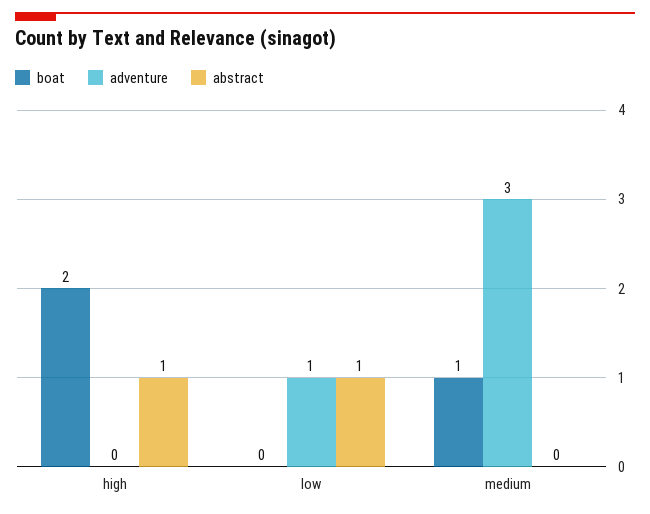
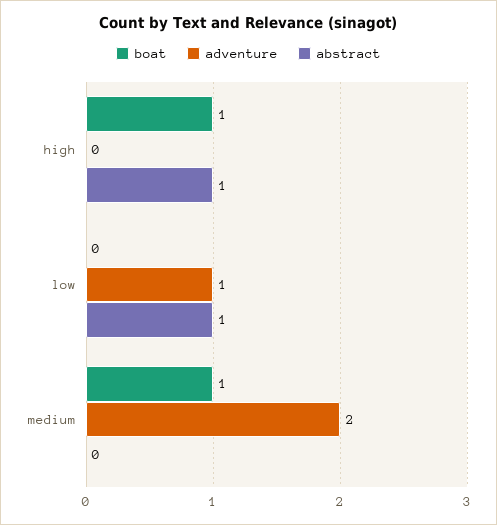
boat, high: 2 -> 1
adventure, medium: 3 -> 2

